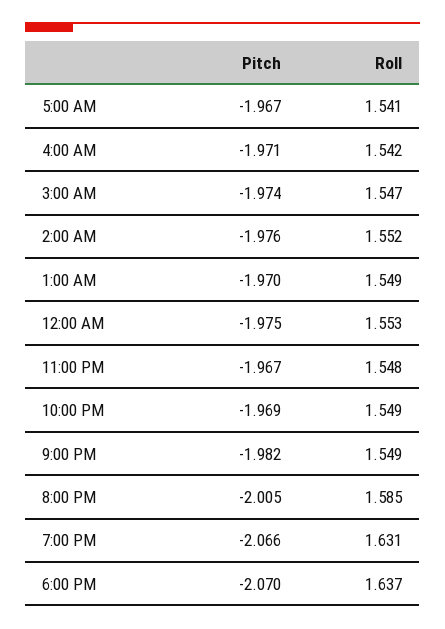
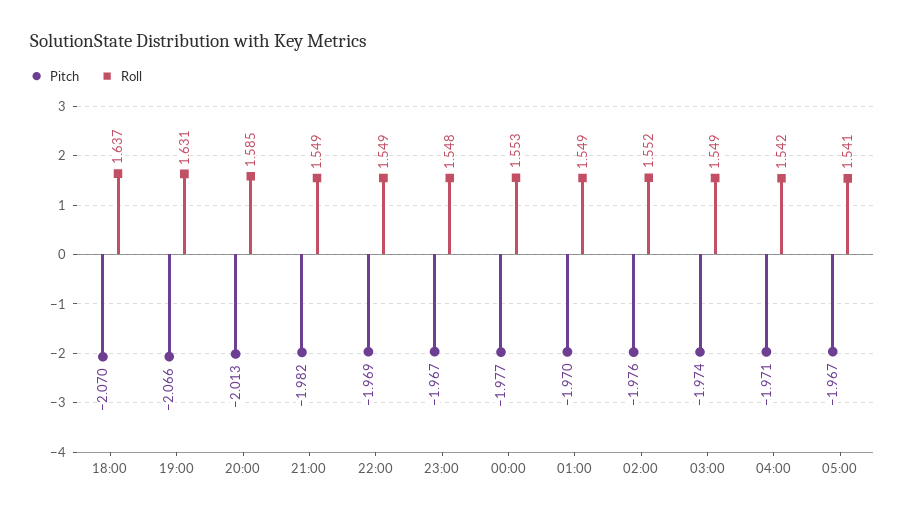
Roll, 3:00 AM: 1.547 -> 1.549
Pitch, 12:00 AM: -1.975 -> -1.977
Pitch, 8:00 PM: -2.005 -> -2.013

